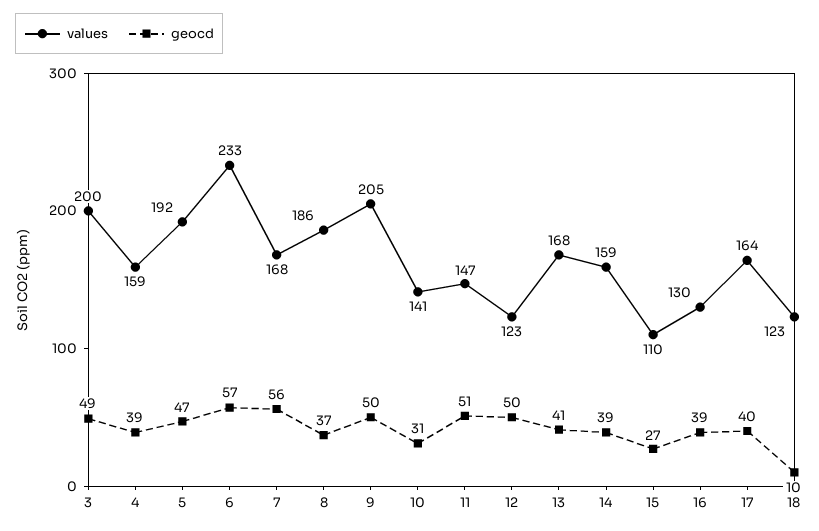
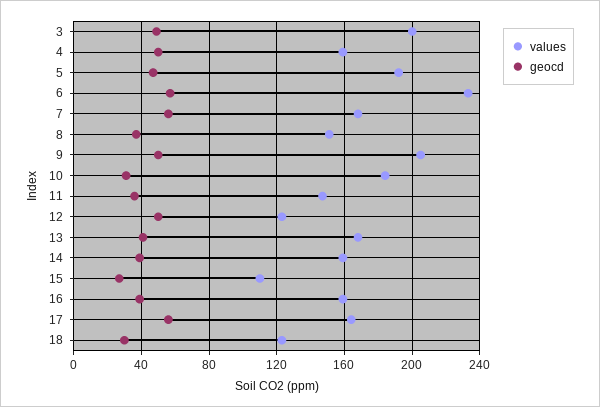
geocd, 4: 39 -> 50
values, 8: 186 -> 150
values, 10: 141 -> 185
geocd, 11: 51 -> 35
values, 16: 130 -> 160
geocd, 17: 40 -> 55
geocd, 18: 10 -> 30

